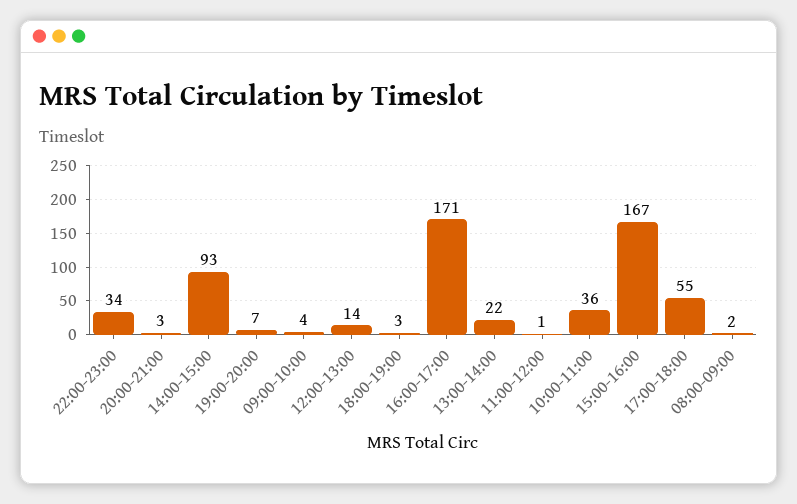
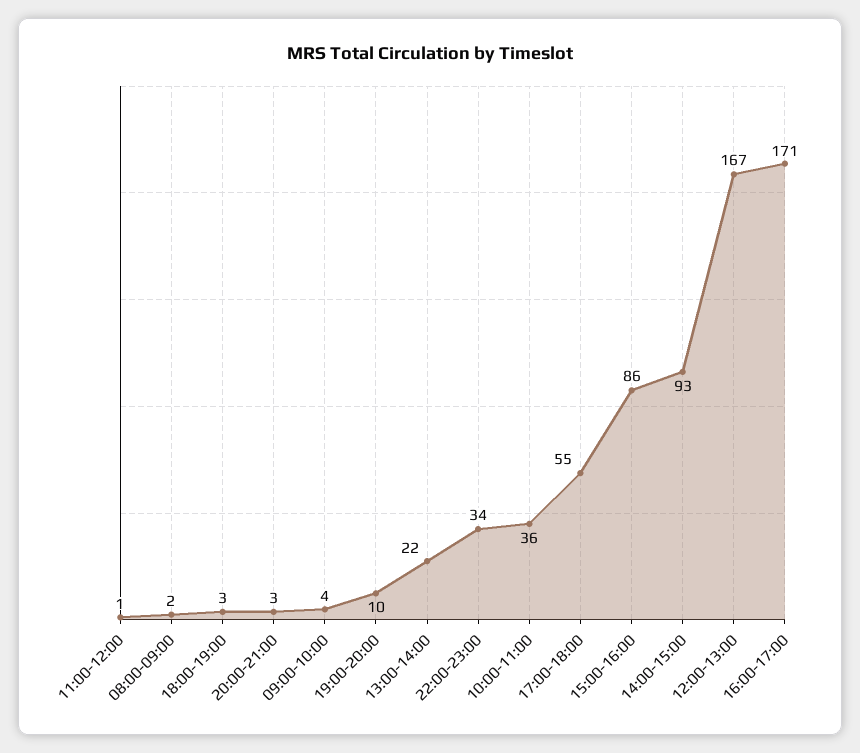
19:00-20:00: 7 -> 10
12:00-13:00: 14 -> 167
15:00-16:00: 167 -> 86

